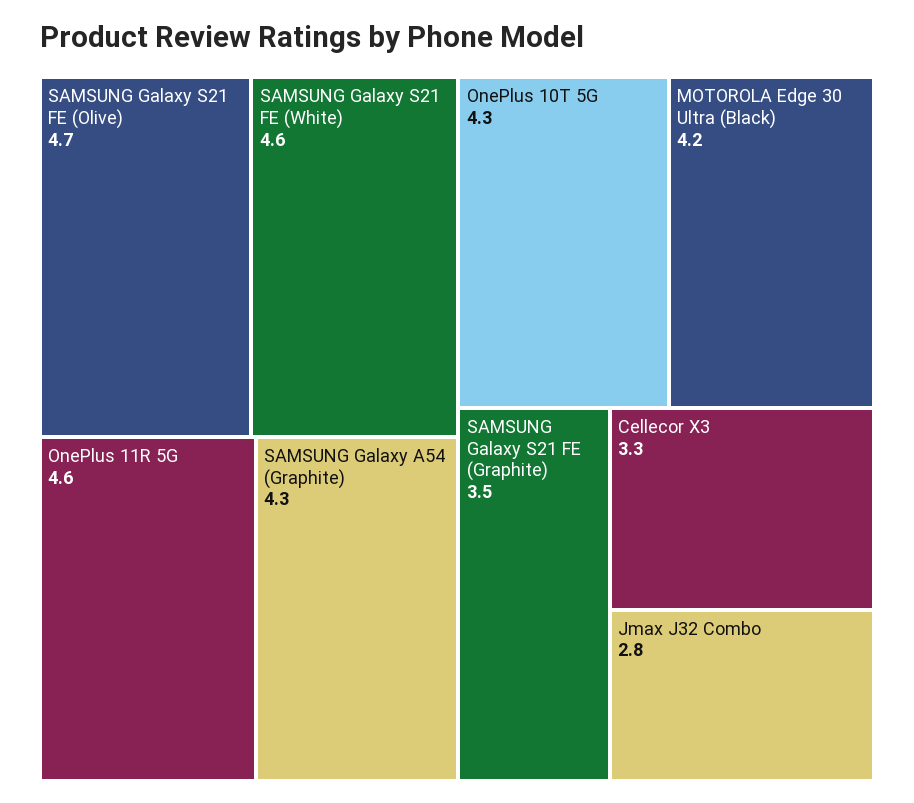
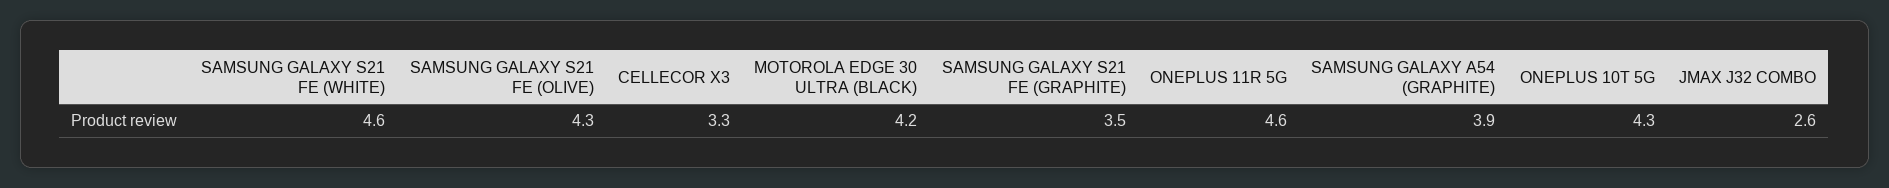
SAMSUNG Galaxy S21 FE (Olive): 4.7 -> 4.3
SAMSUNG Galaxy A54 (Graphite): 4.3 -> 3.9
Jmax J32 Combo: 2.8 -> 2.6

